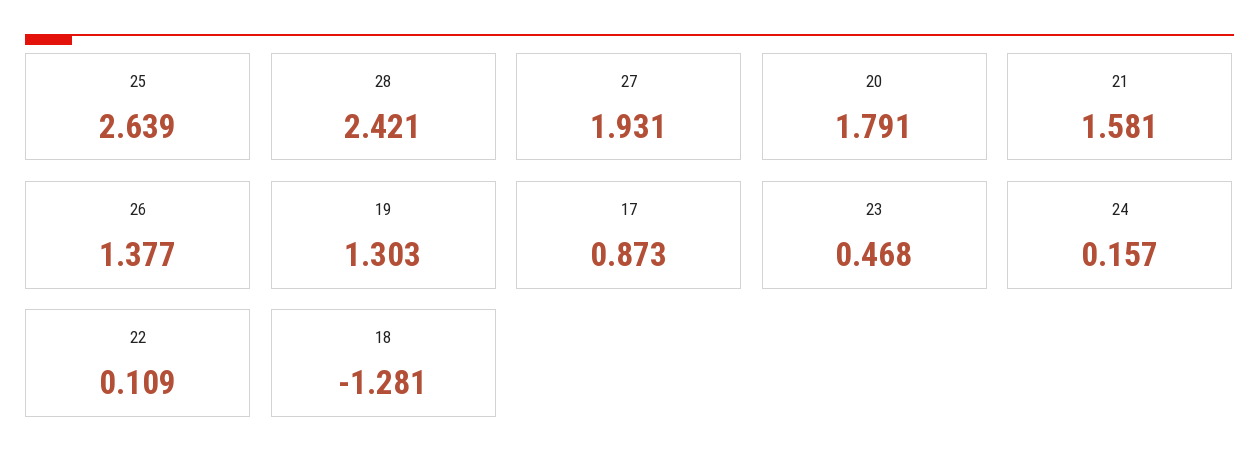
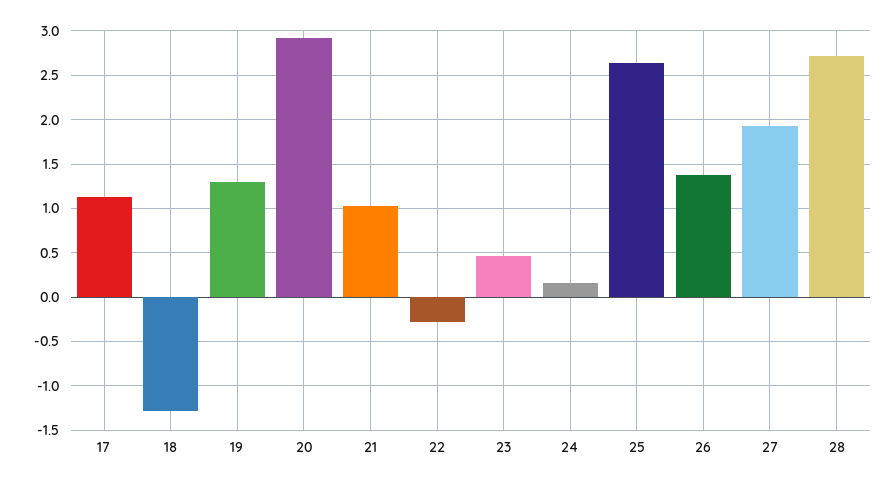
28: 2.421 -> 2.7
20: 1.791 -> 2.9
21: 1.581 -> 1
17: 0.873 -> 1.1
22: 0.109 -> -0.3

